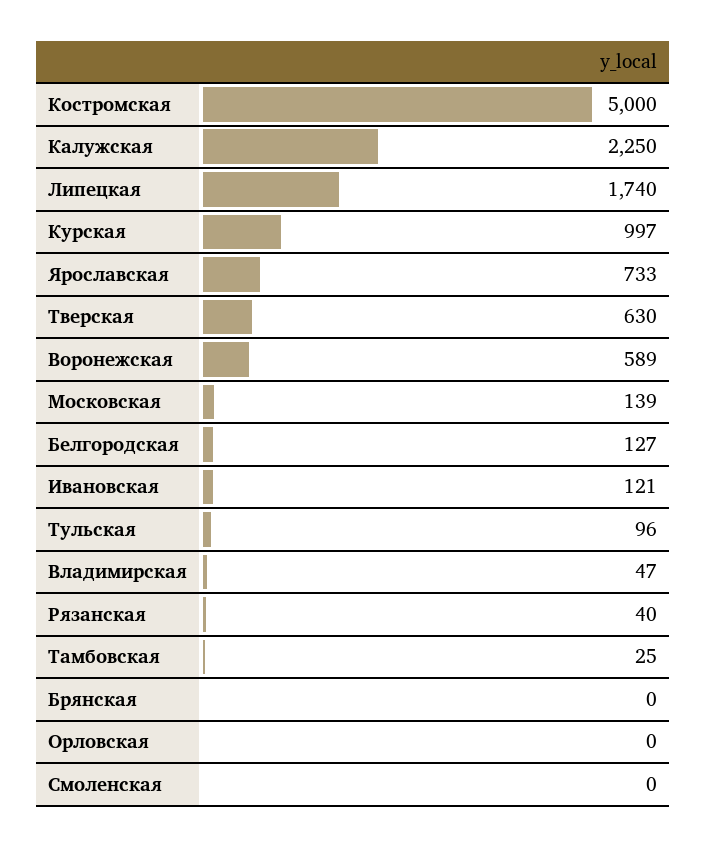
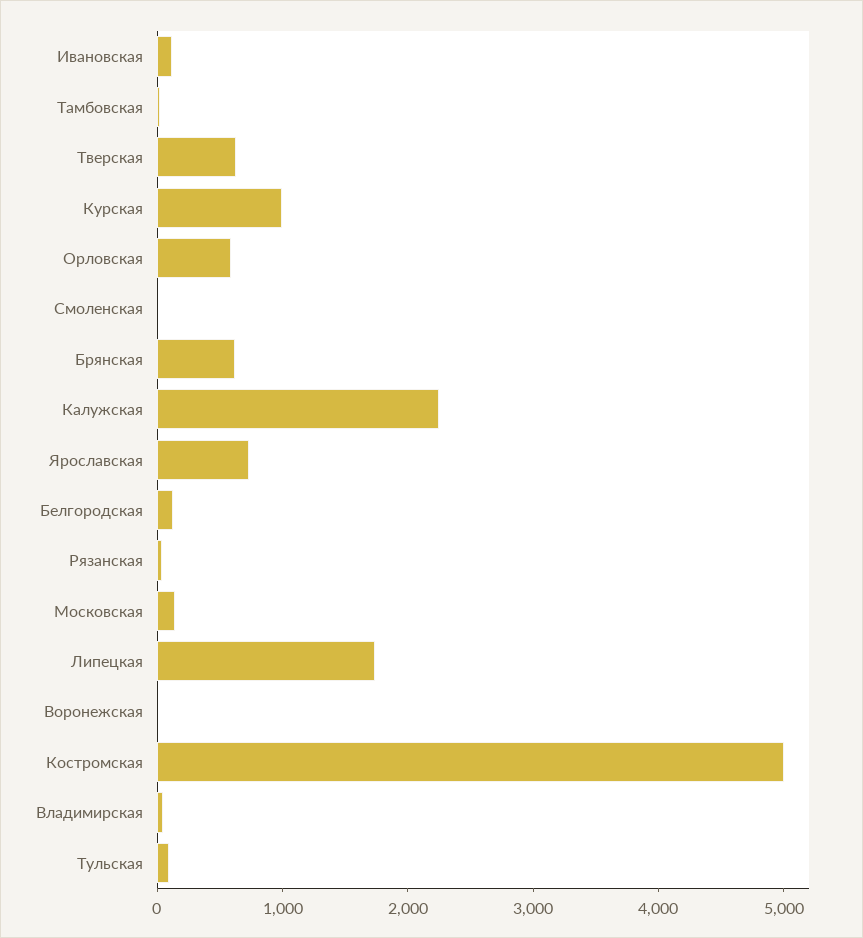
Воронежская: 589 -> 0
Брянская: 0 -> 600
Орловская: 0 -> 600

